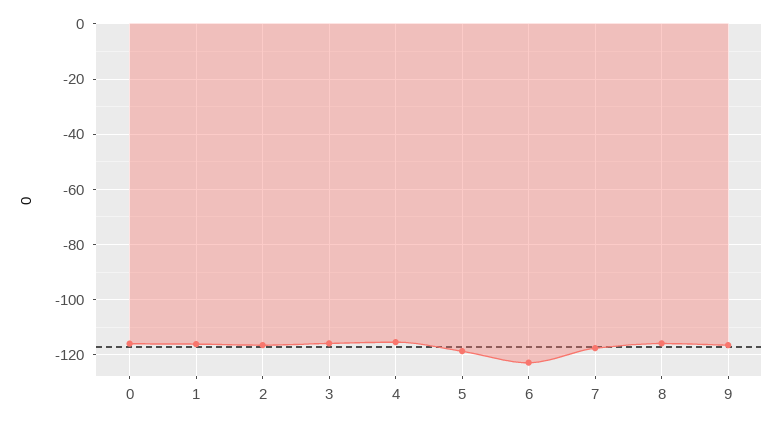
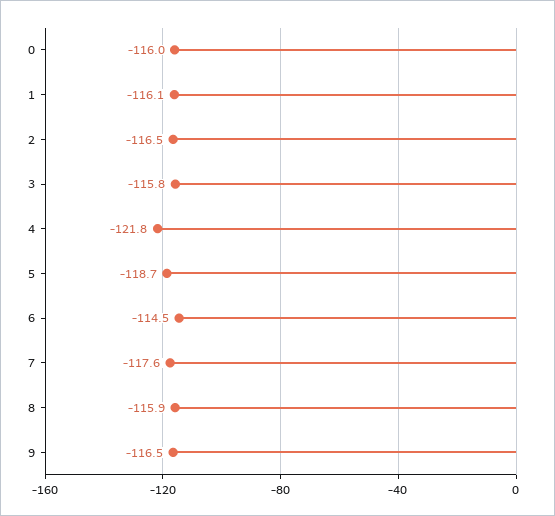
4: -115 -> -121.8
6: -122.5 -> -114.5

